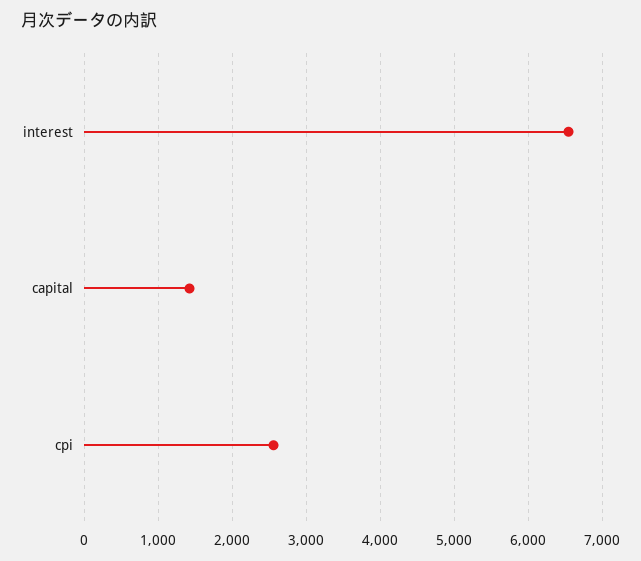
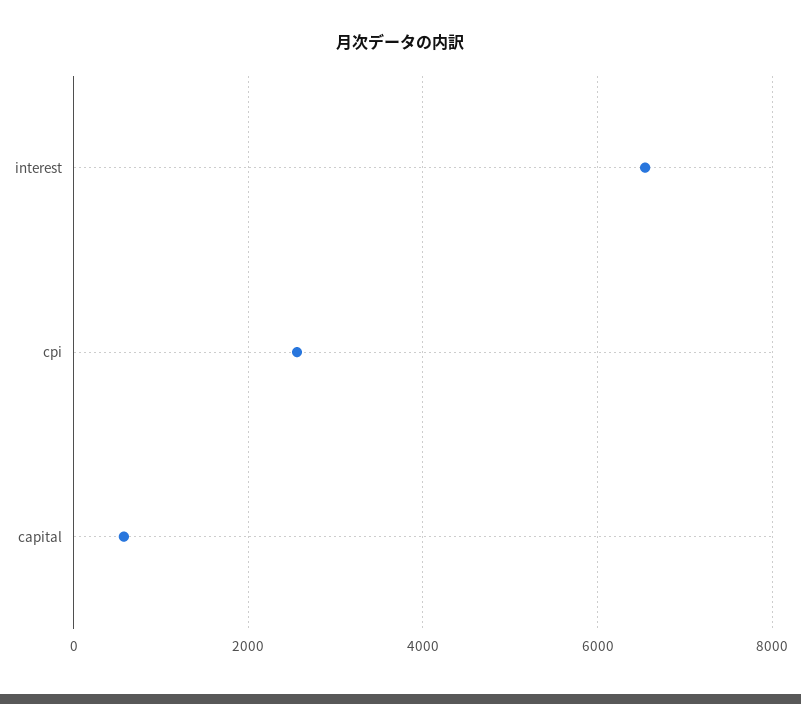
capital: 1400 -> 600

